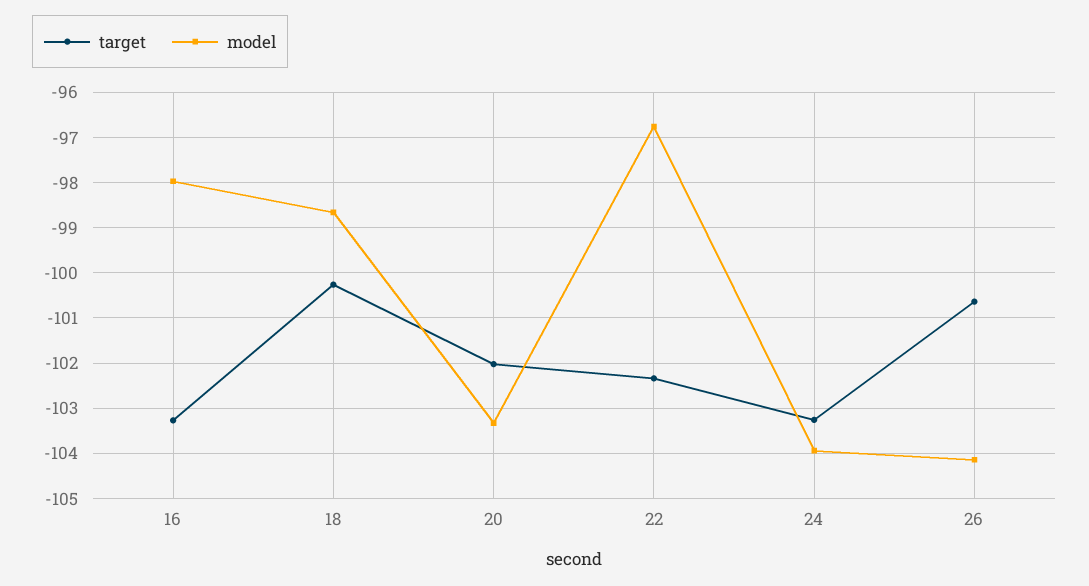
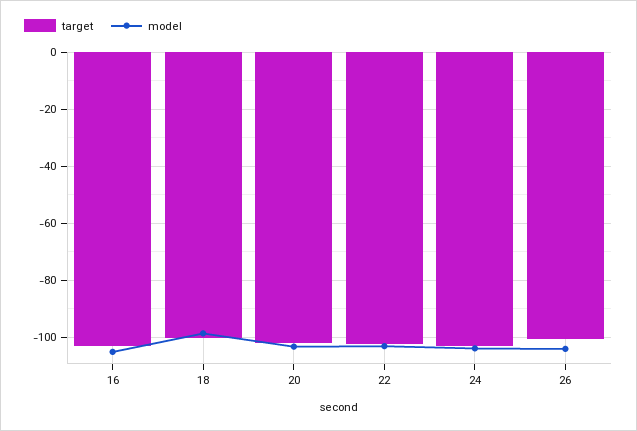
model, 16: -98 -> -105
model, 22: -96.8 -> -102.5

